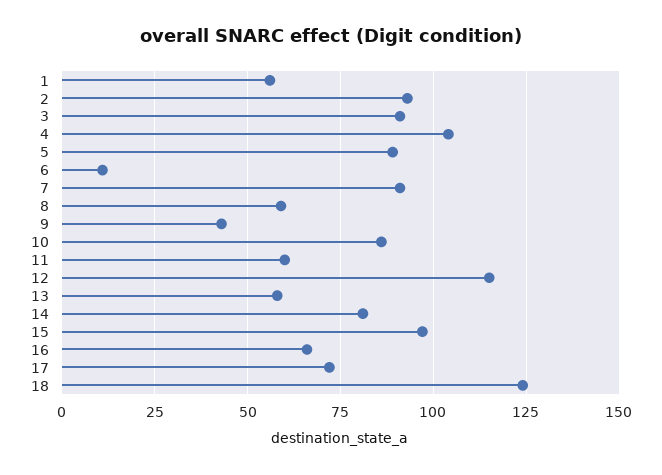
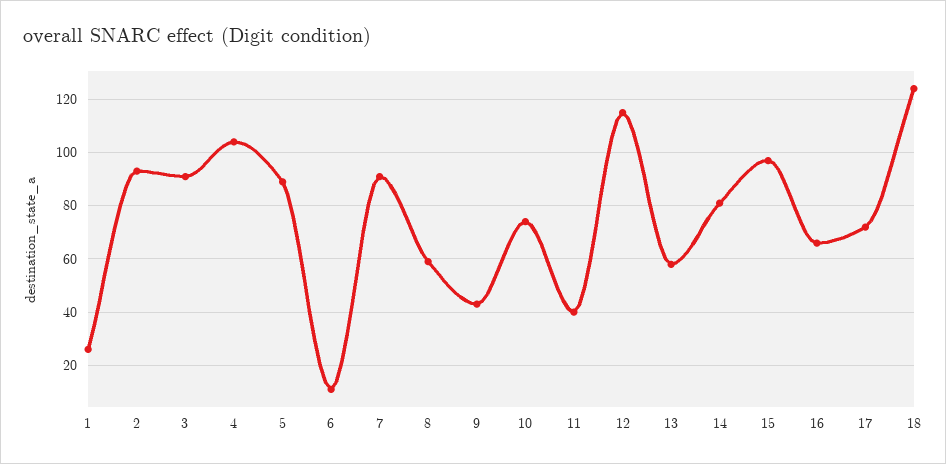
1: 55 -> 25
10: 85 -> 75
11: 60 -> 40

